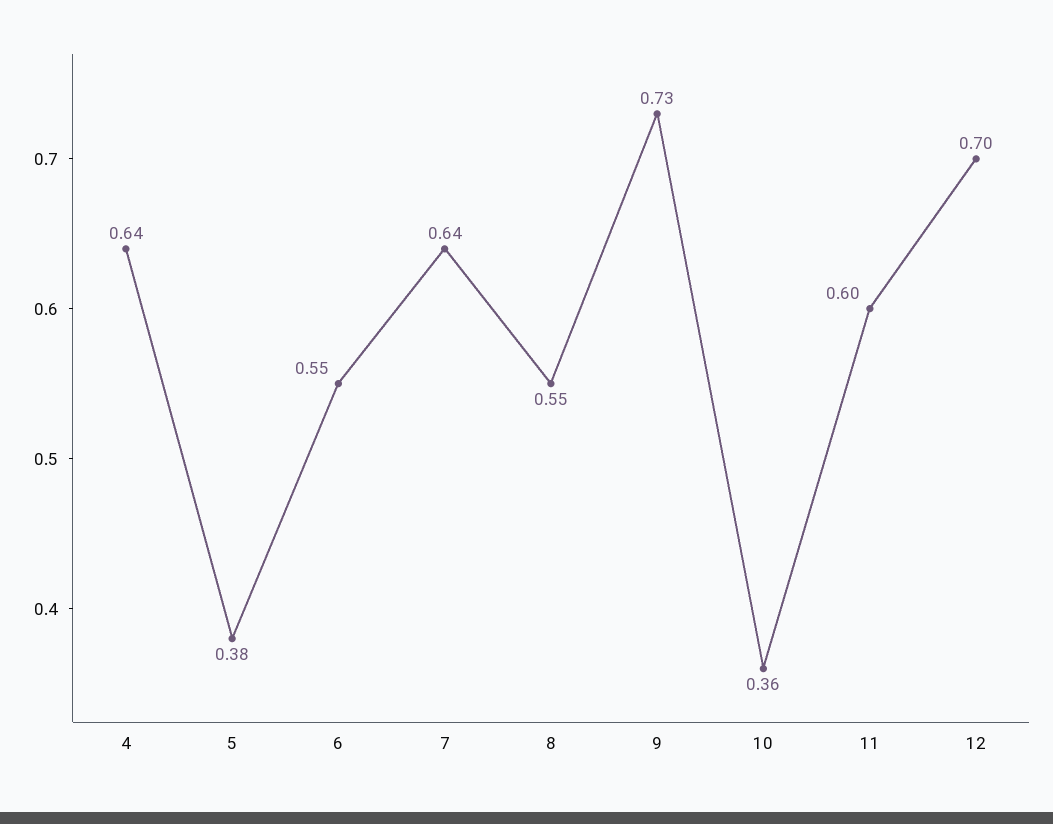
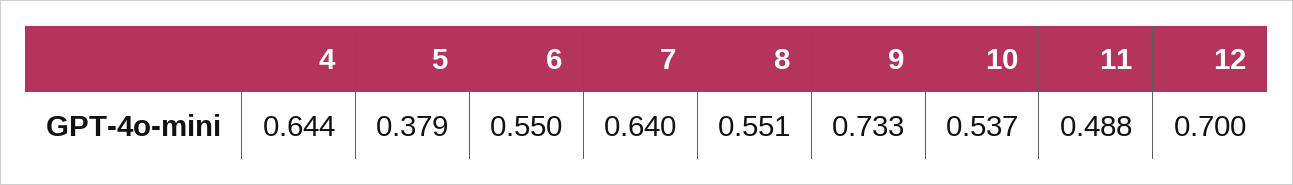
10: 0.36 -> 0.537
11: 0.6 -> 0.488

